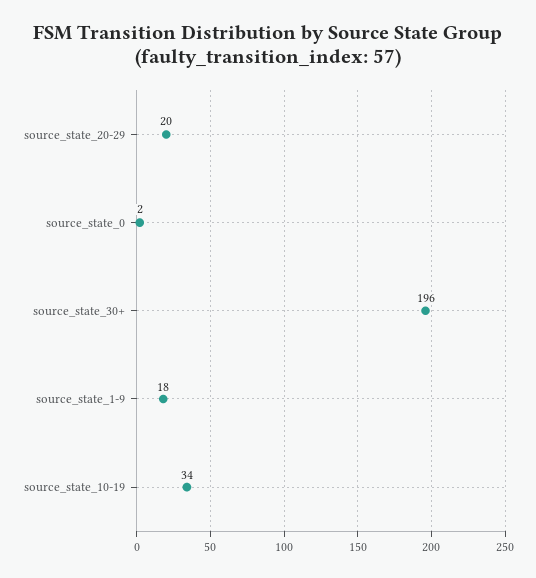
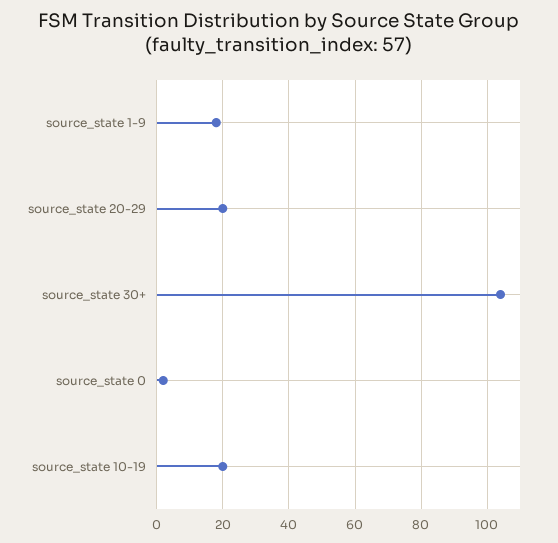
source_state_30+: 196 -> 105
source_state_10-19: 34 -> 20

